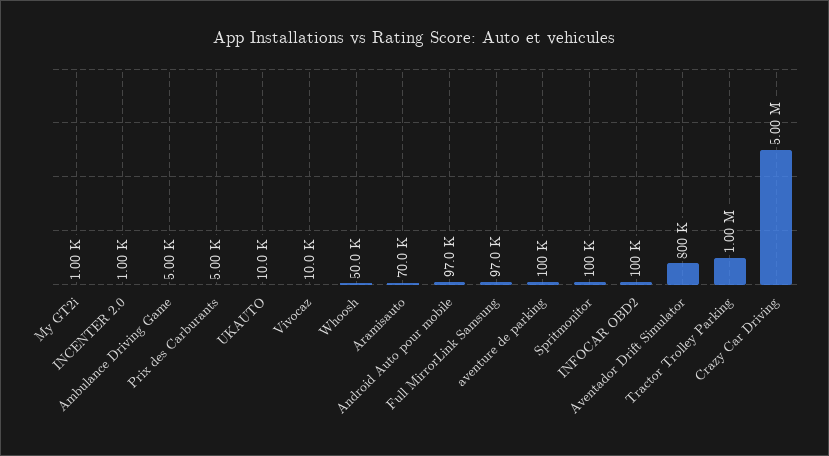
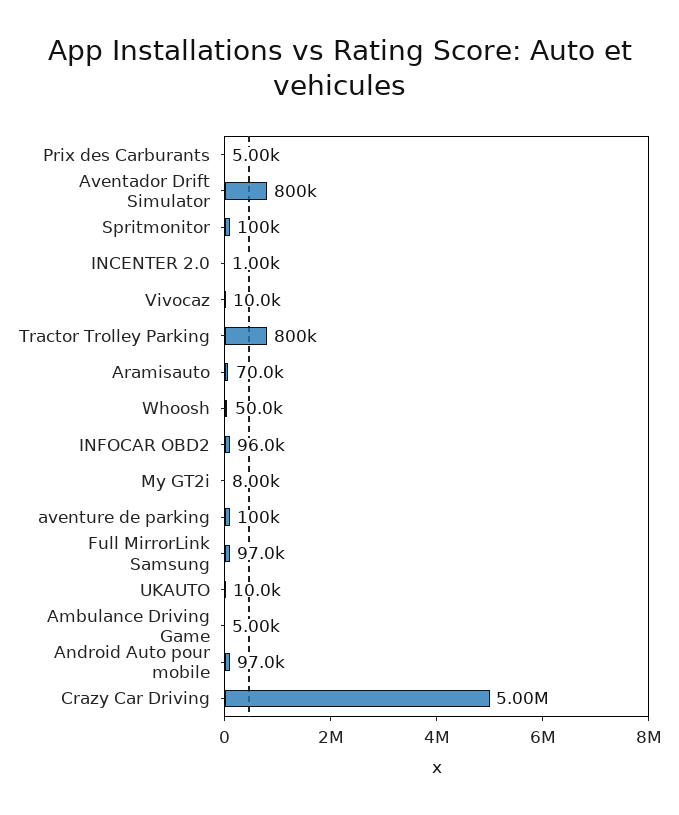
My GT2i: 1000 -> 8000
INFOCAR OBD2: 100000 -> 96000
Tractor Trolley Parking: 1000000 -> 800000

